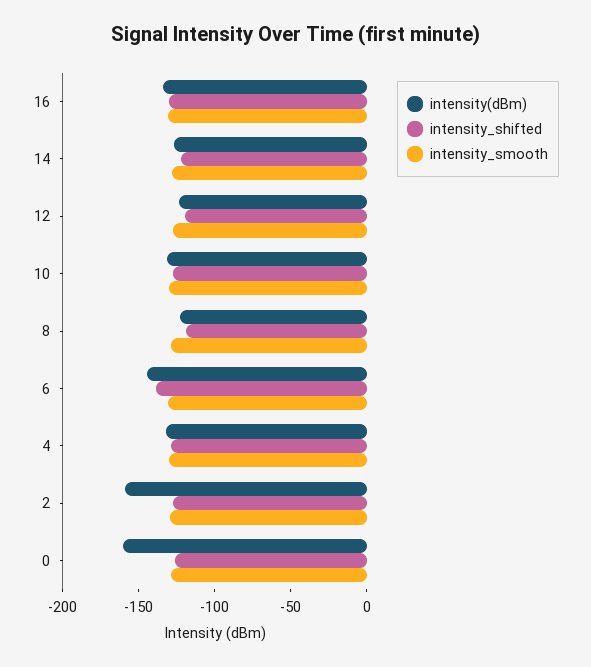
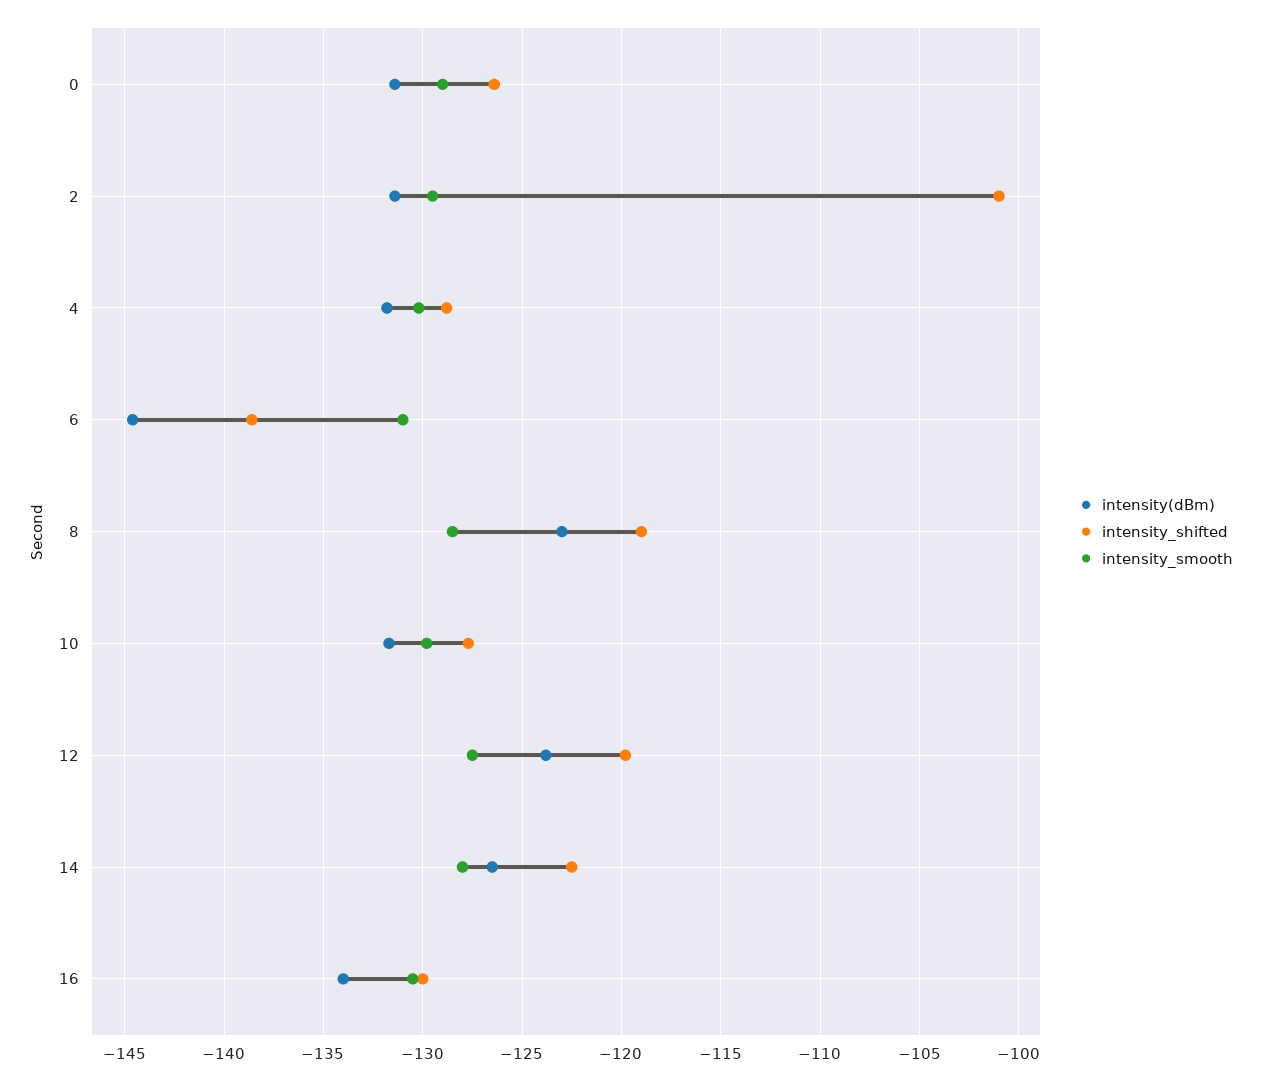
intensity(dBm), 2: -160 -> -131.5
intensity_shifted, 2: -130 -> -101
intensity(dBm), 0: -160 -> -131.5

